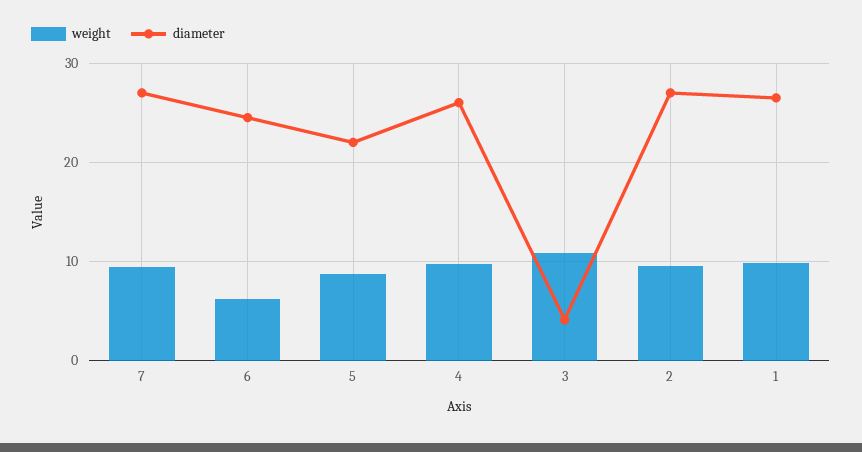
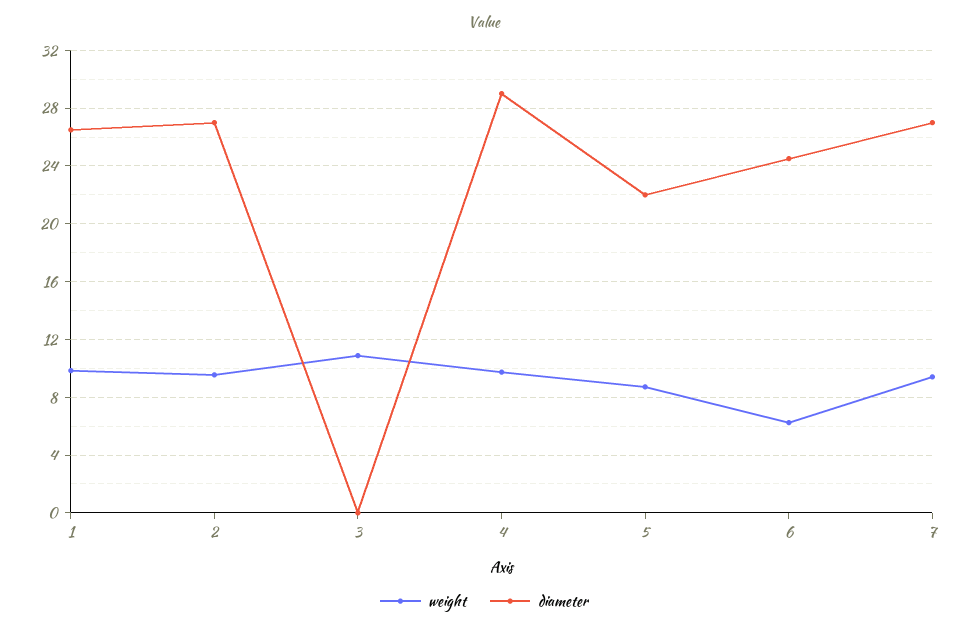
diameter, 4: 26 -> 29
diameter, 3: 4 -> 0

